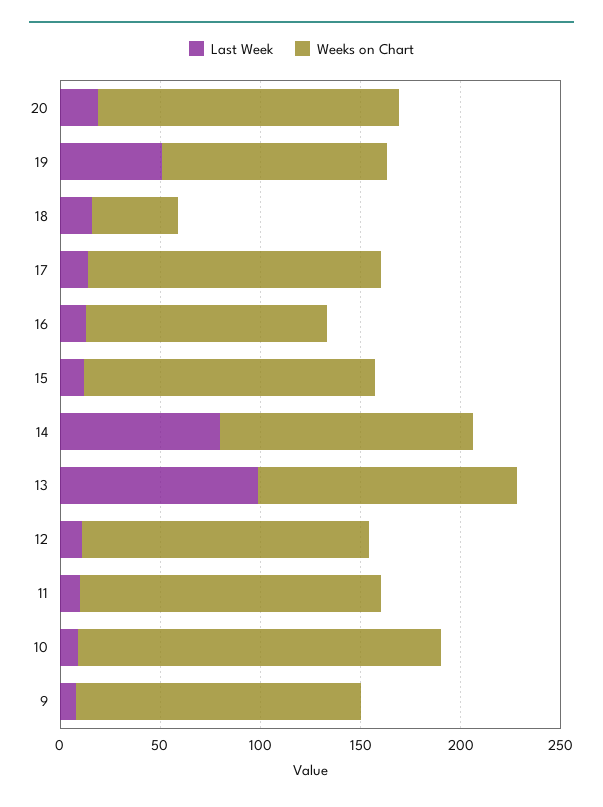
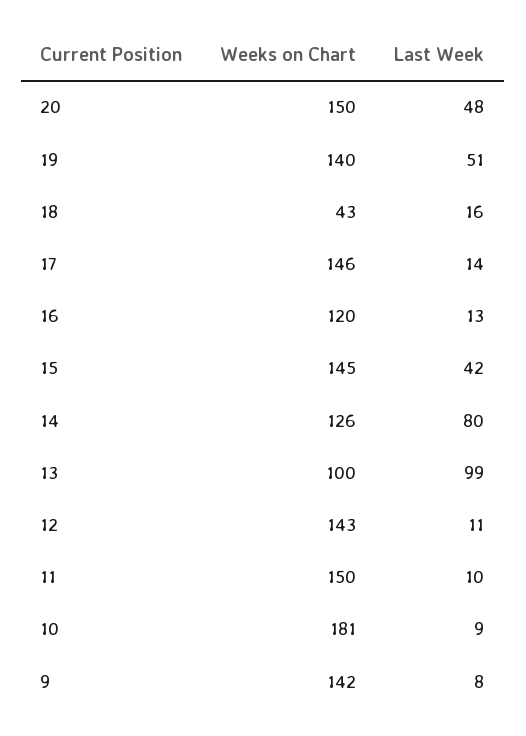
Last Week, 20: 20 -> 48
Weeks on Chart, 19: 110 -> 140
Last Week, 15: 10 -> 42
Weeks on Chart, 13: 130 -> 100

